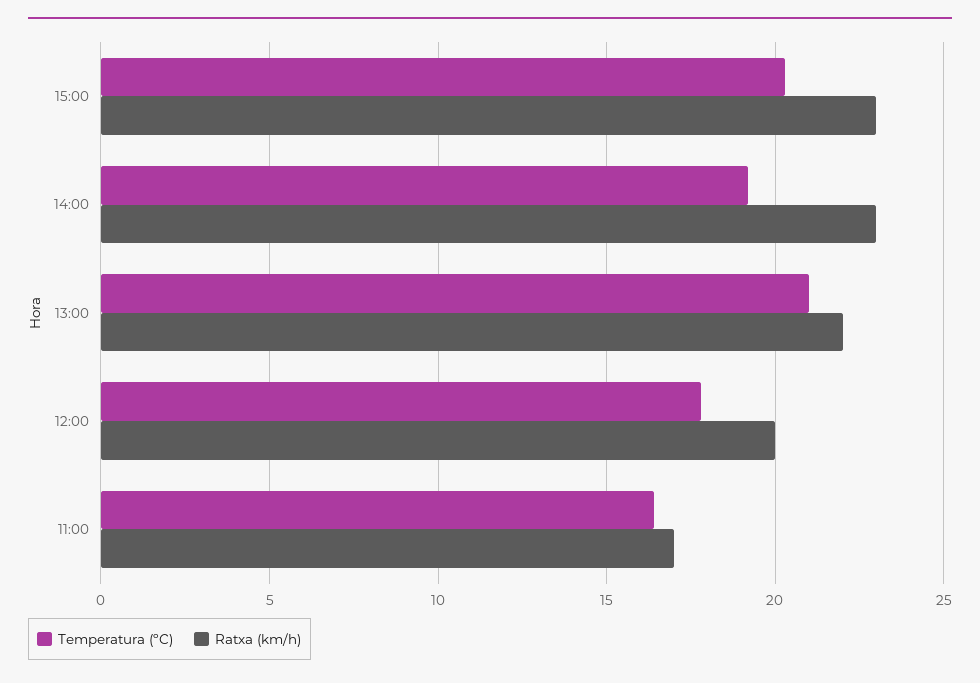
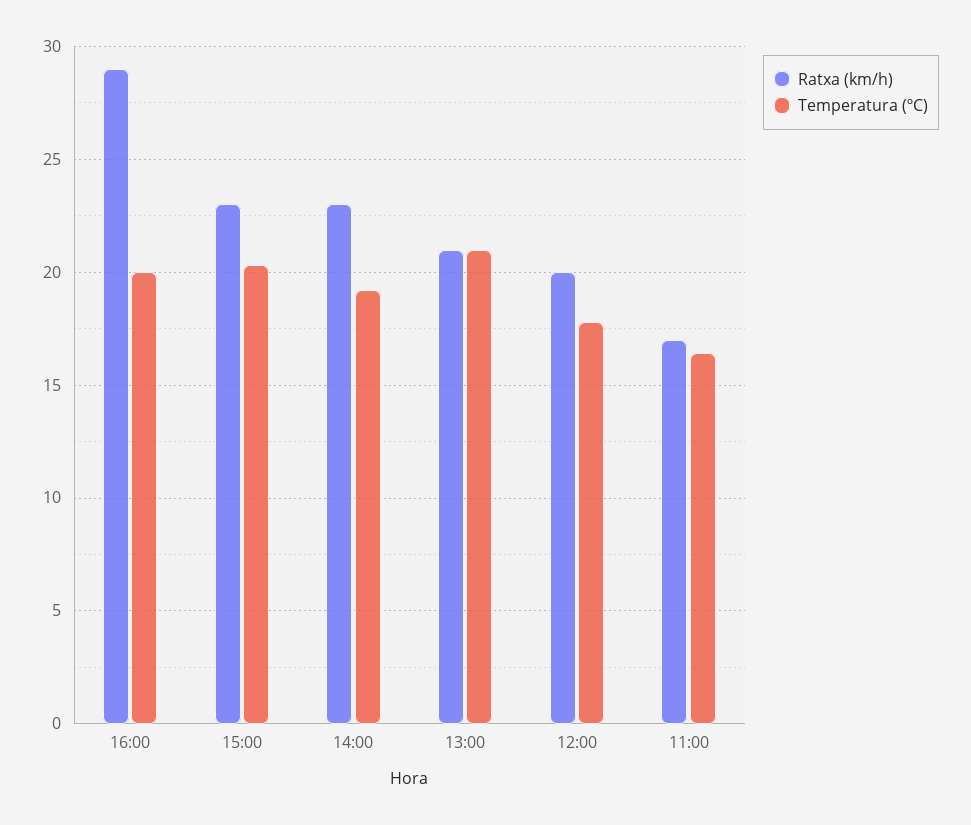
Ratxa (km/h), 13:00: 22 -> 21
Ratxa (km/h), 16:00: none -> 29
Temperatura (ºC), 16:00: none -> 20

